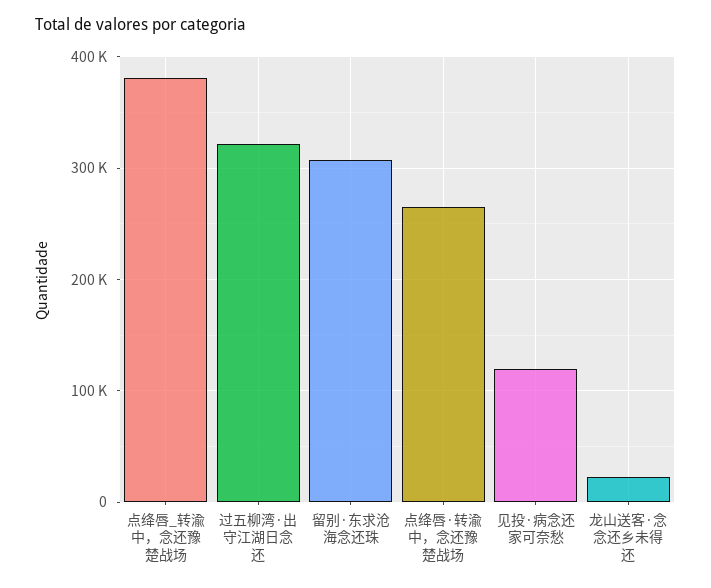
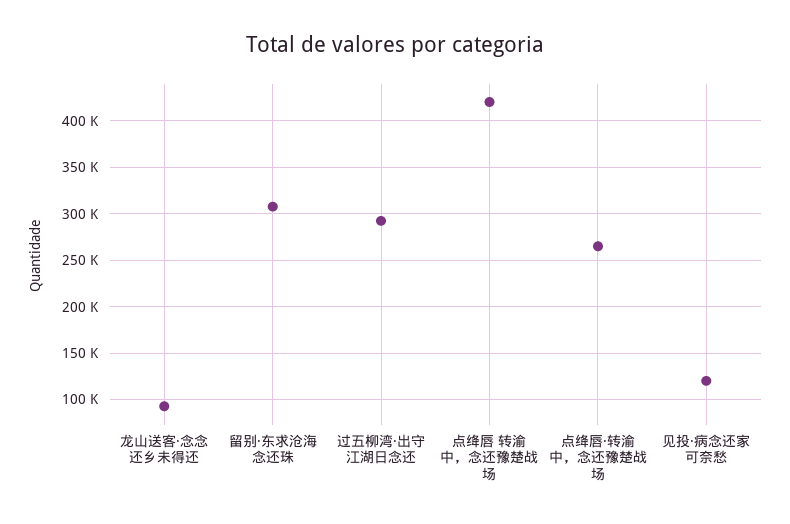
点绛唇_转渝中，念还豫楚战场: 380000 -> 420000
过五柳湾·出守江湖日念还: 320000 -> 290000
龙山送客·念念还乡未得还: 20000 -> 90000

